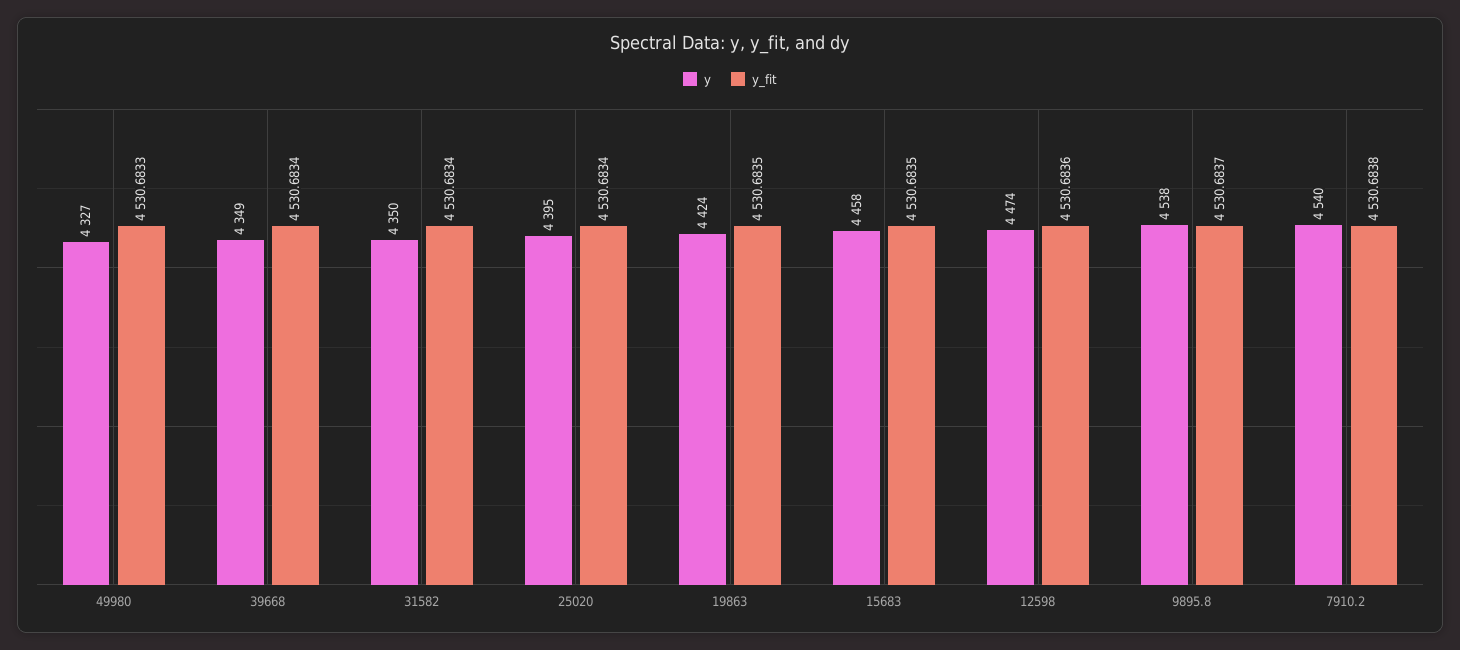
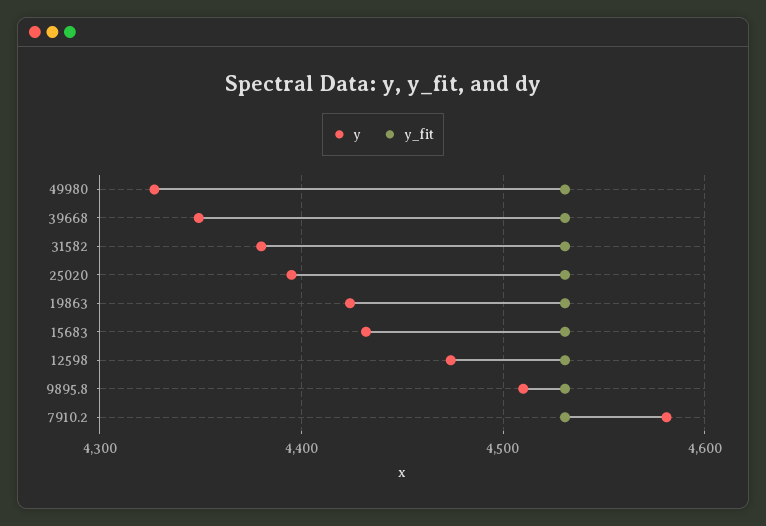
y, 31582: 4350 -> 4380
y, 15683: 4458 -> 4430
y, 9895.8: 4538 -> 4510
y, 7910.2: 4540 -> 4580

